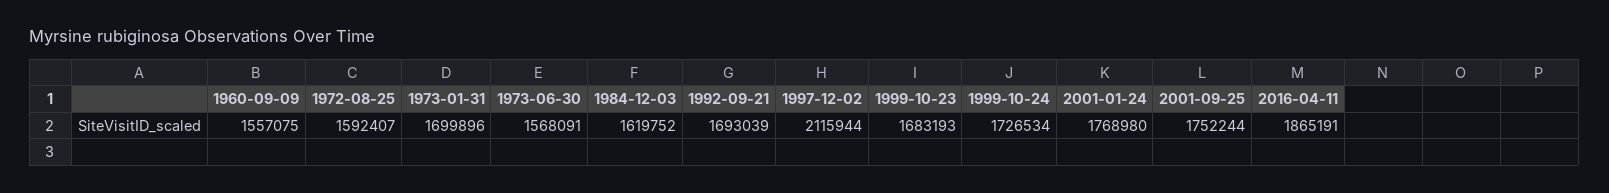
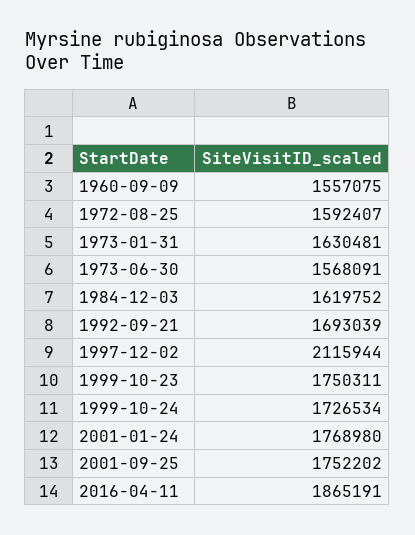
1973-01-31: 1699896 -> 1630481
1999-10-23: 1683193 -> 1750311
2001-09-25: 1752244 -> 1752202

